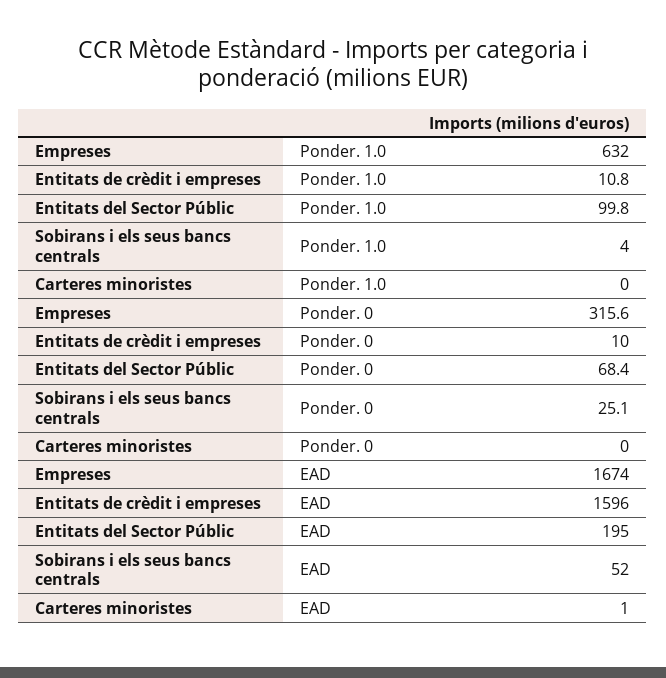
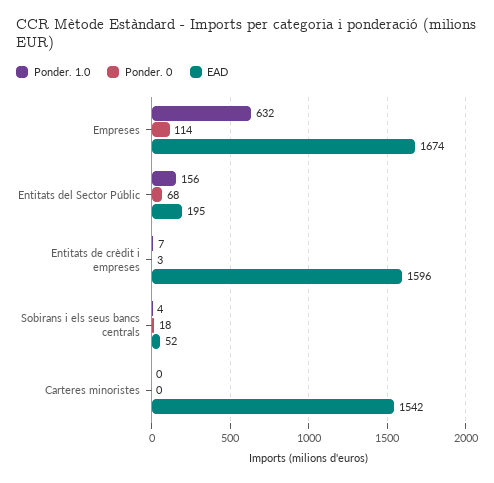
Ponder. 1.0, Entitats de crèdit i empreses: 10.8 -> 7
Ponder. 1.0, Entitats del Sector Públic: 99.8 -> 156
Ponder. 0, Empreses: 315.6 -> 114
Ponder. 0, Entitats de crèdit i empreses: 10 -> 3
Ponder. 0, Sobirans i els seus bancs centrals: 25.1 -> 18
EAD, Carteres minoristes: 1 -> 1542

